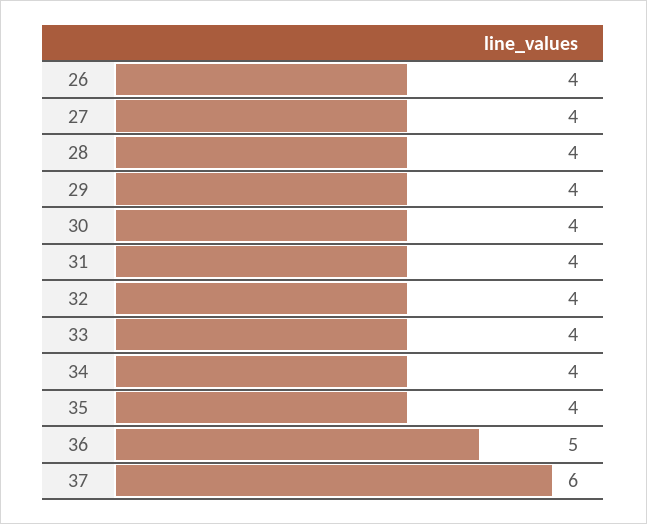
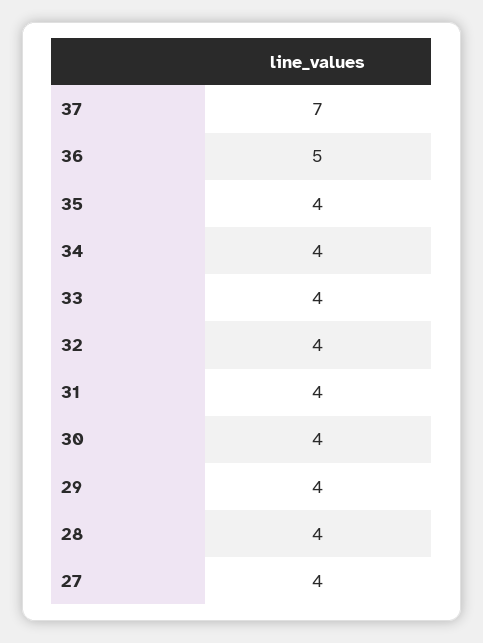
26: 4 -> none
37: 6 -> 7

